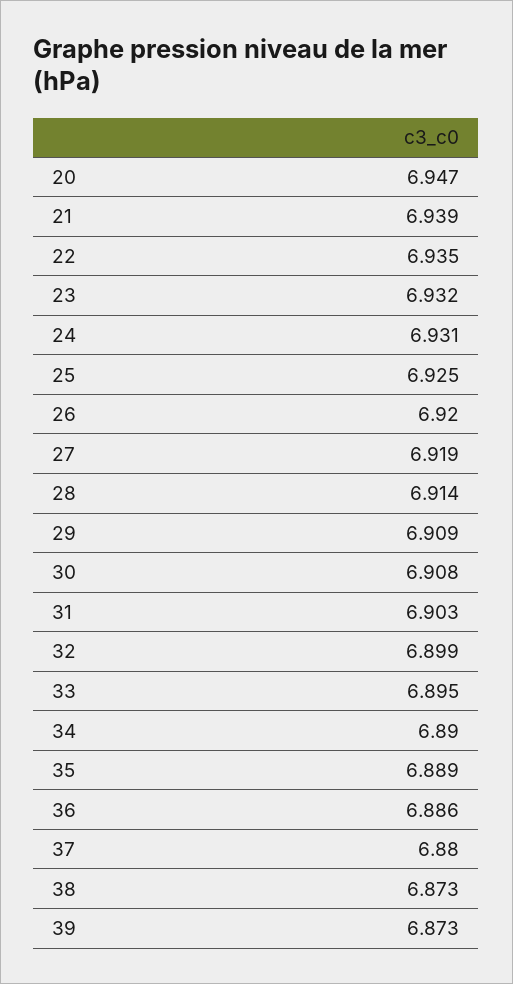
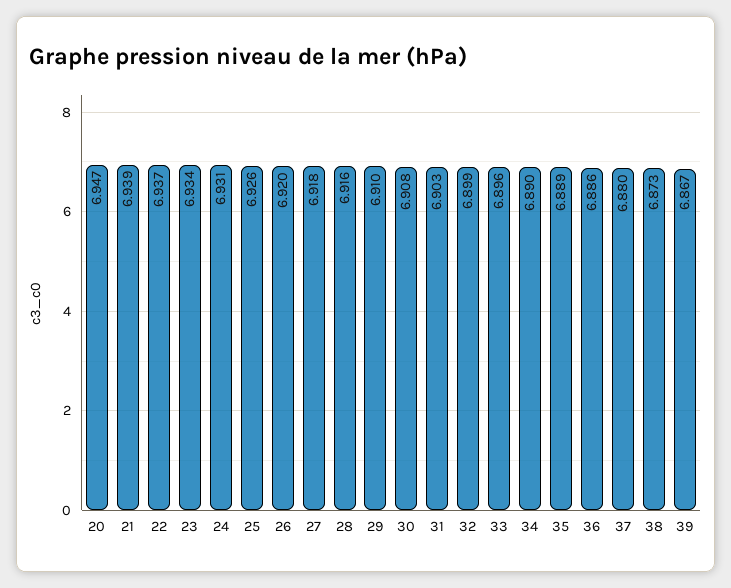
22: 6.935 -> 6.937
23: 6.932 -> 6.934
25: 6.925 -> 6.926
27: 6.919 -> 6.918
28: 6.914 -> 6.916
29: 6.909 -> 6.91
33: 6.895 -> 6.896
39: 6.873 -> 6.867

